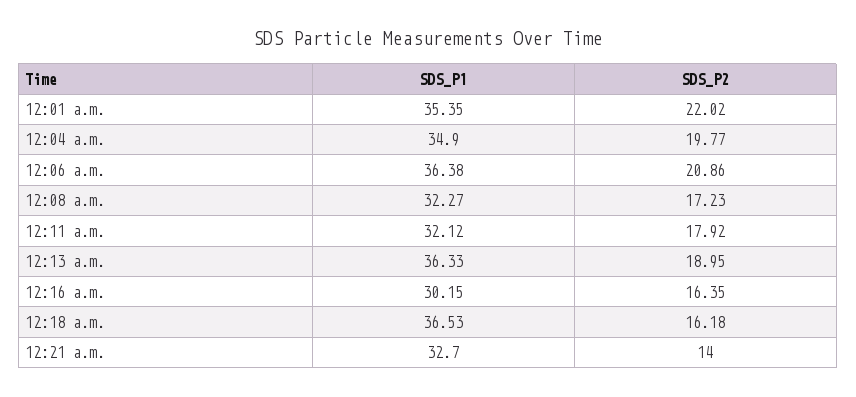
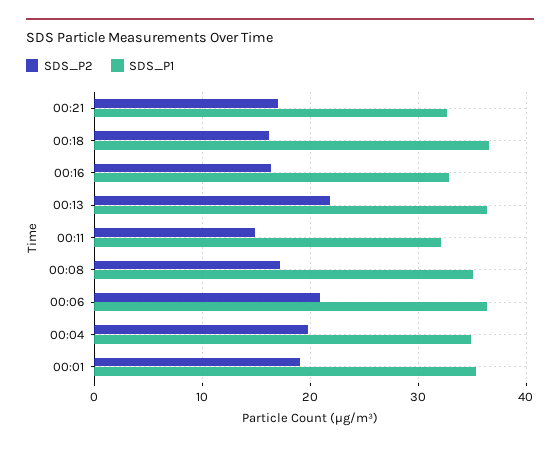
SDS_P2, 12:01 a.m.: 22.02 -> 19
SDS_P1, 12:08 a.m.: 32.27 -> 35
SDS_P2, 12:11 a.m.: 17.92 -> 15
SDS_P2, 12:13 a.m.: 18.95 -> 22
SDS_P1, 12:16 a.m.: 30.15 -> 33
SDS_P2, 12:21 a.m.: 14 -> 17

